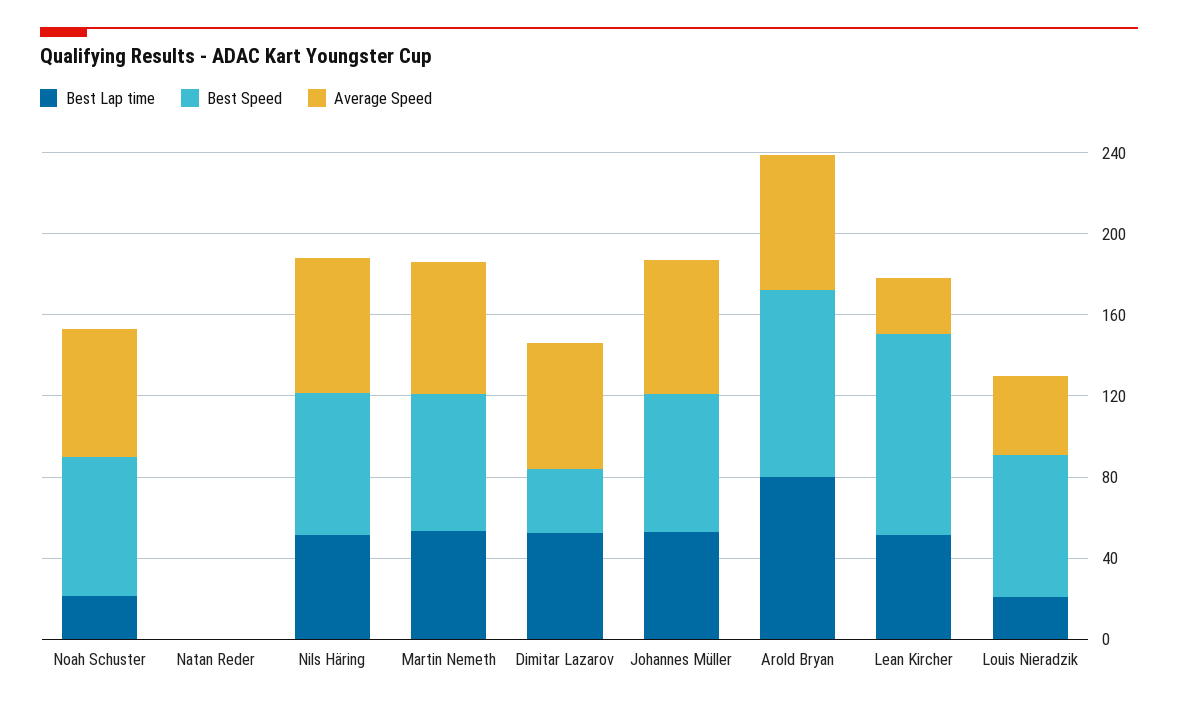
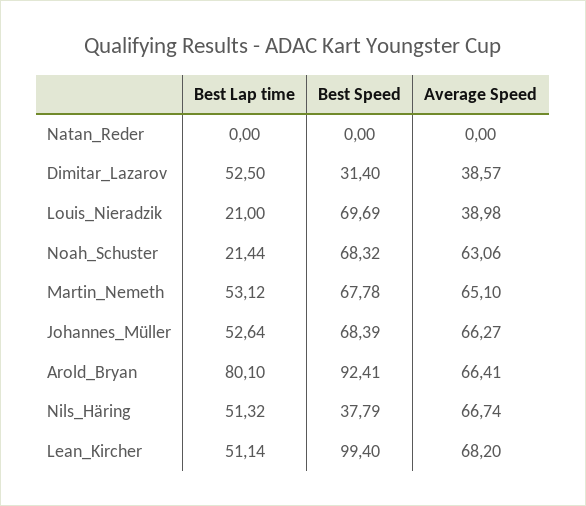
Best Speed, Nils Häring: 70 -> 37.79
Average Speed, Dimitar Lazarov: 60 -> 38.57
Average Speed, Lean Kircher: 30 -> 68.2

